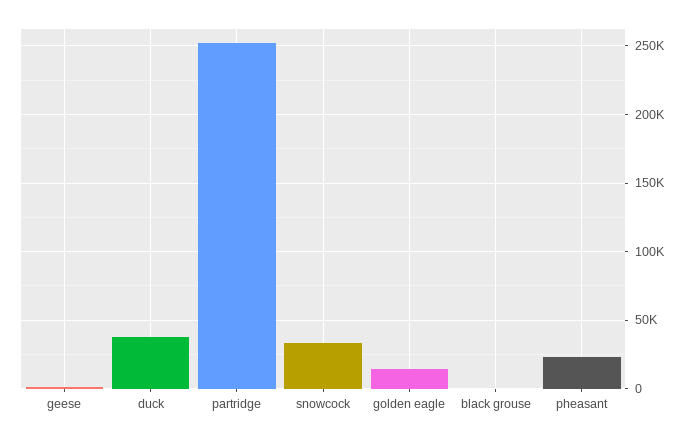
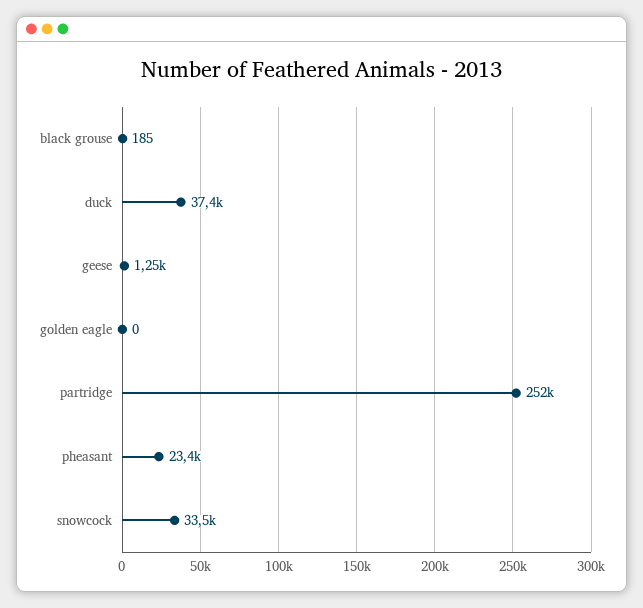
golden eagle: 15000 -> 0

